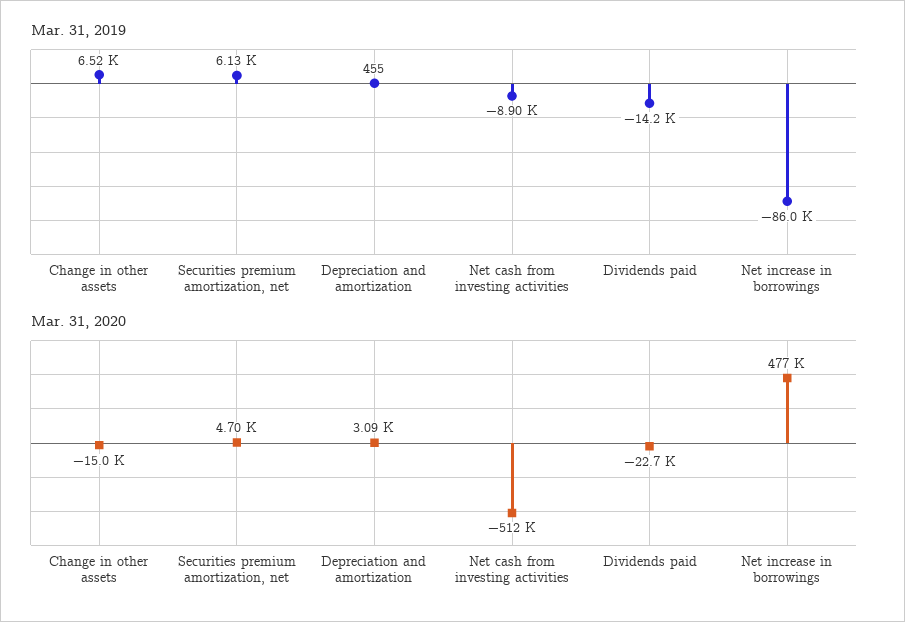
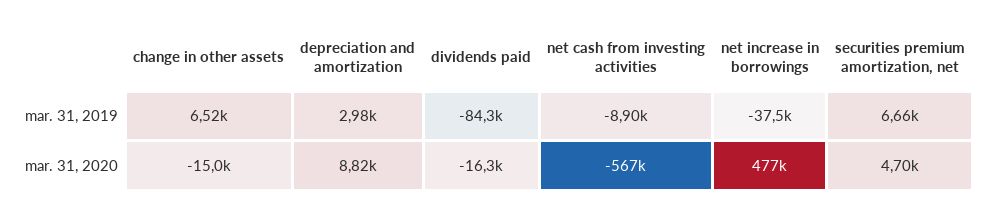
Mar. 31, 2019, Securities premium amortization, net: 6130 -> 6660
Mar. 31, 2019, Depreciation and amortization: 455 -> 2980
Mar. 31, 2019, Dividends paid: -14200 -> -84300
Mar. 31, 2019, Net increase in borrowings: -86000 -> -37500
Mar. 31, 2020, Depreciation and amortization: 3090 -> 8820
Mar. 31, 2020, Net cash from investing activities: -512000 -> -567000
Mar. 31, 2020, Dividends paid: -22700 -> -16300

